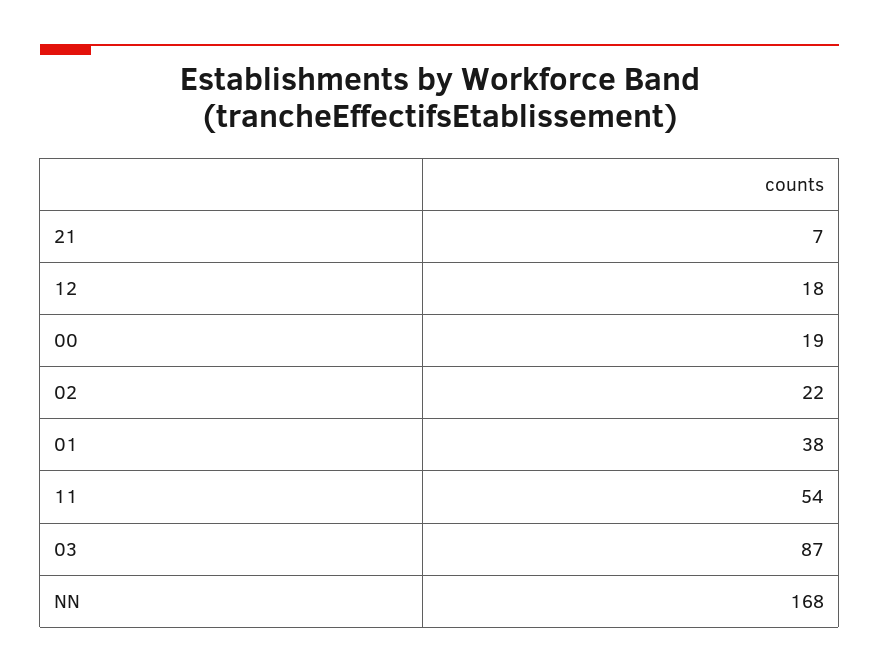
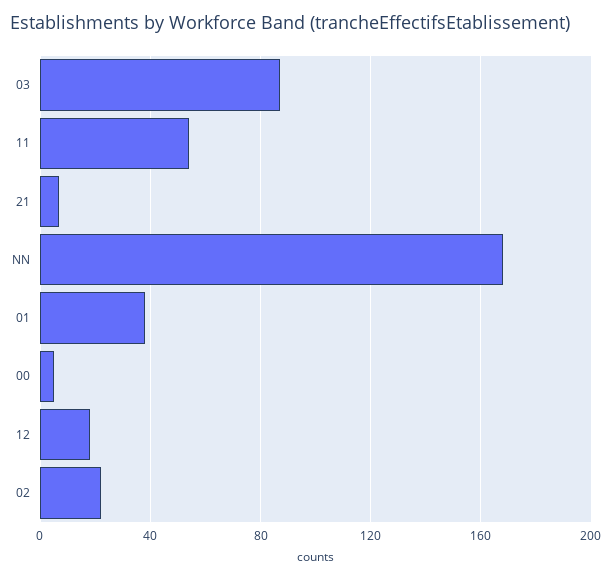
00: 19 -> 5

